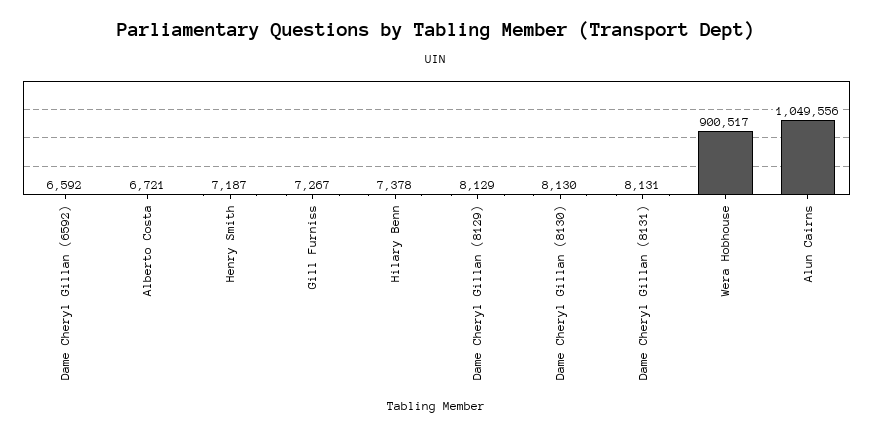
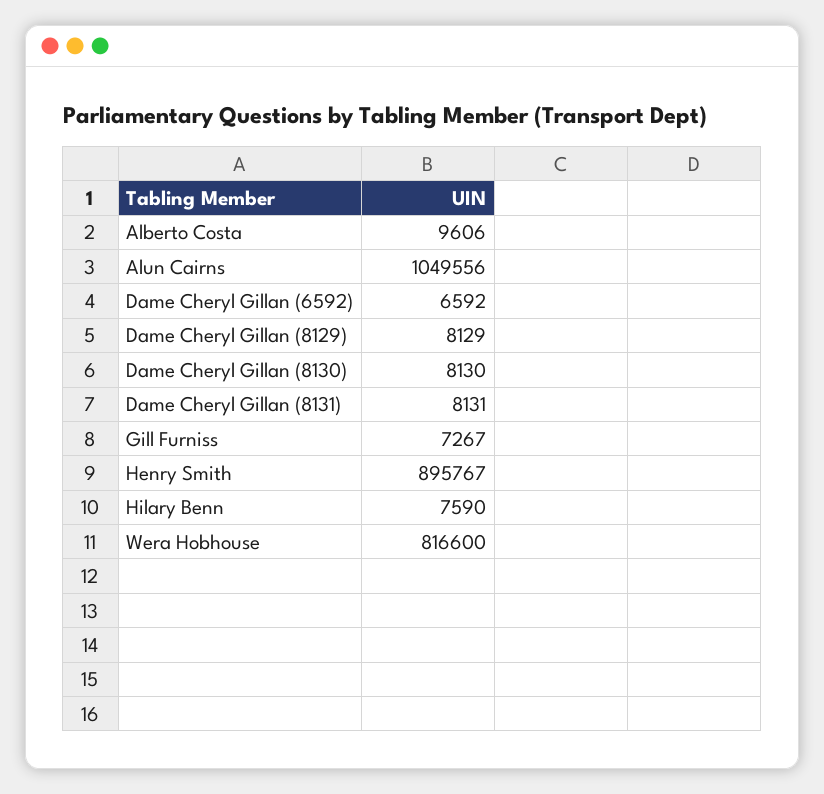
Alberto Costa: 6721 -> 9606
Henry Smith: 7187 -> 895767
Hilary Benn: 7378 -> 7590
Wera Hobhouse: 900517 -> 816600

